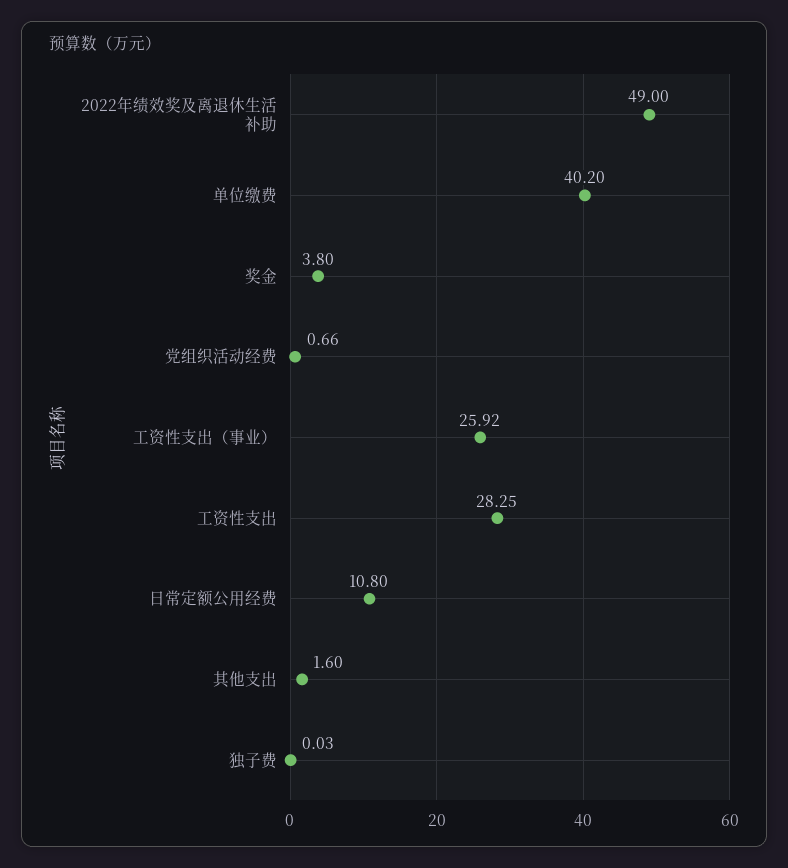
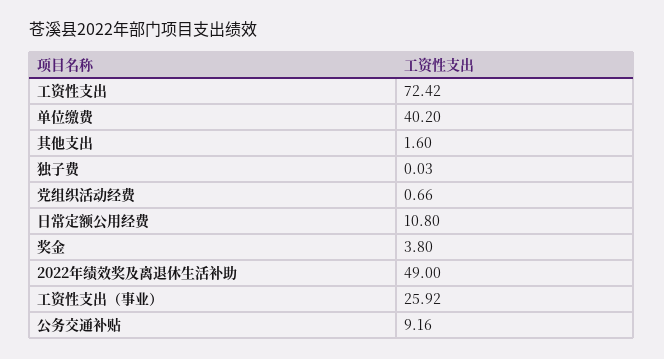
工资性支出: 28.25 -> 72.42
公务交通补贴: none -> 9.16

